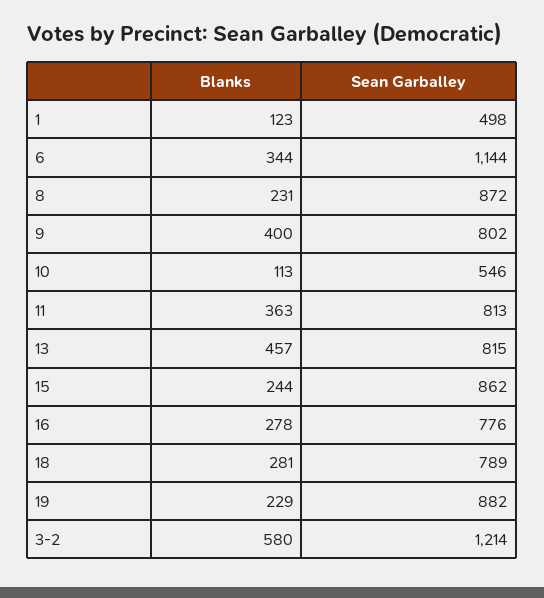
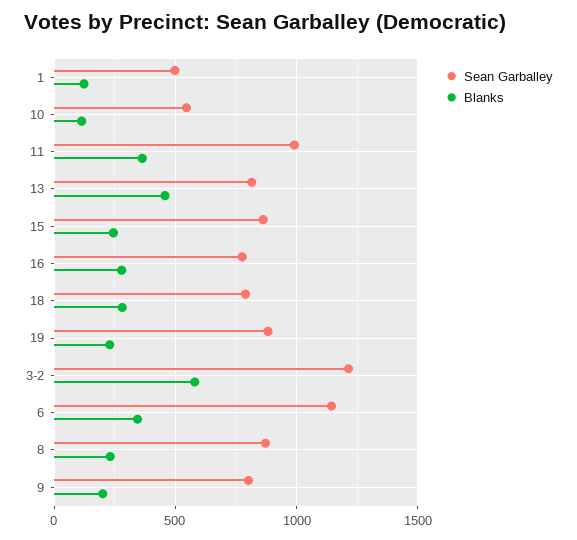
Blanks, 9: 400 -> 200
Sean Garballey, 11: 813 -> 1000

